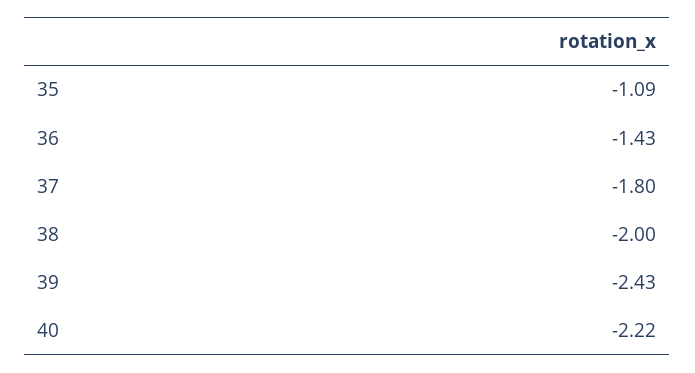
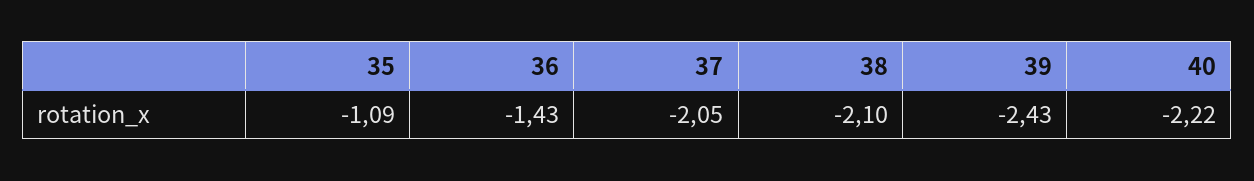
37: -1.8 -> -2.05
38: -2 -> -2.1

